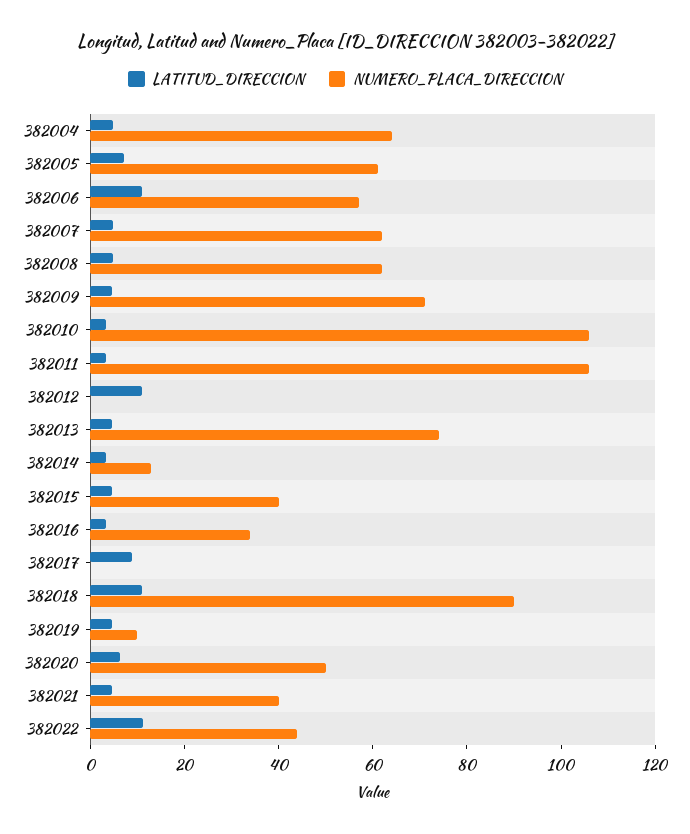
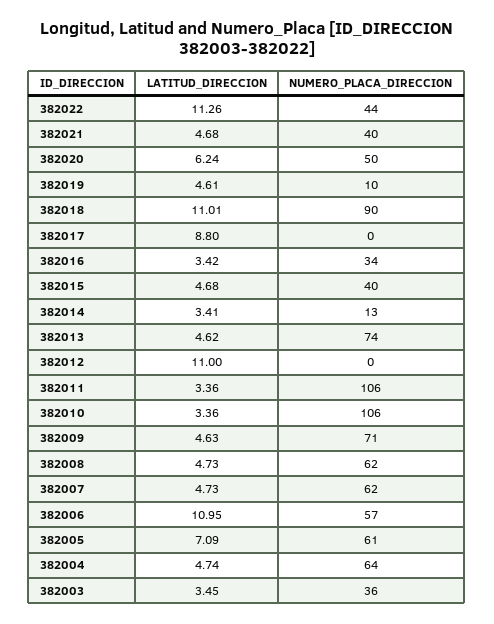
LATITUD_DIRECCION, 382003: none -> 3.45
NUMERO_PLACA_DIRECCION, 382003: none -> 36

